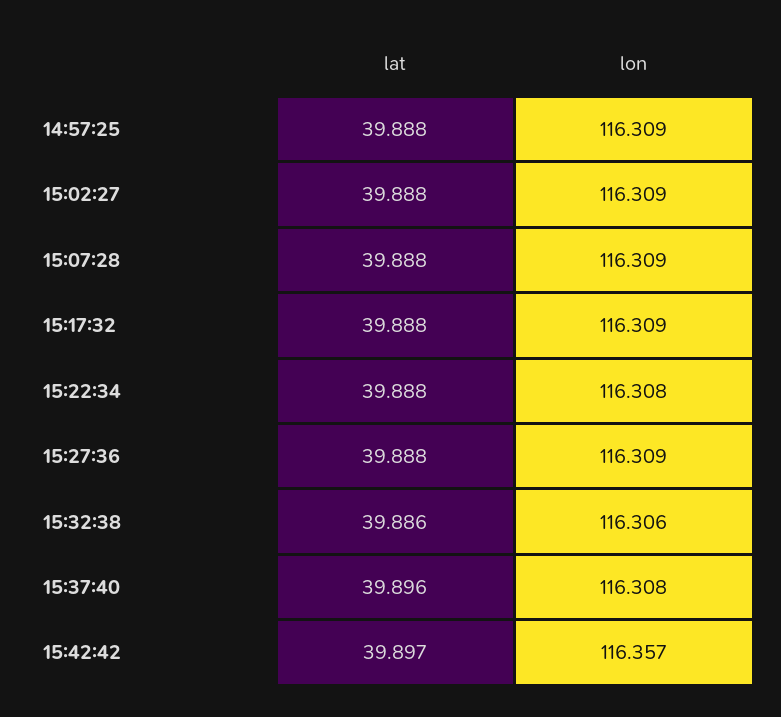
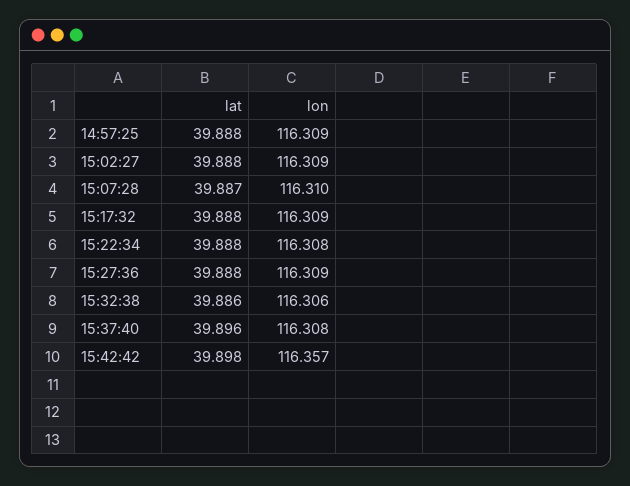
lat, 15:07:28: 39.888 -> 39.887
lon, 15:07:28: 116.309 -> 116.31
lat, 15:42:42: 39.897 -> 39.898

